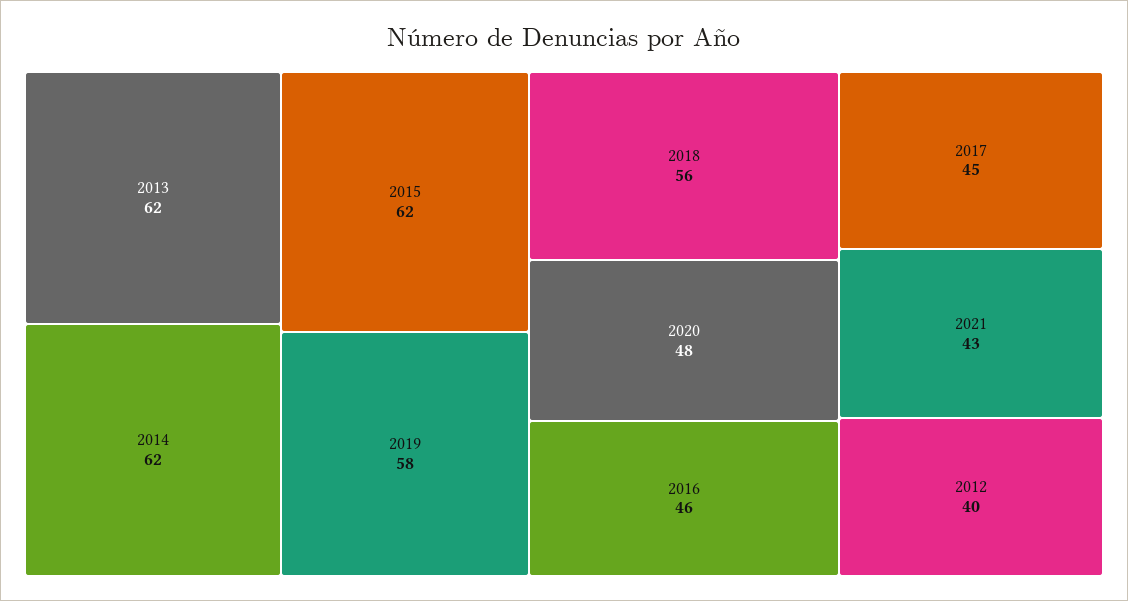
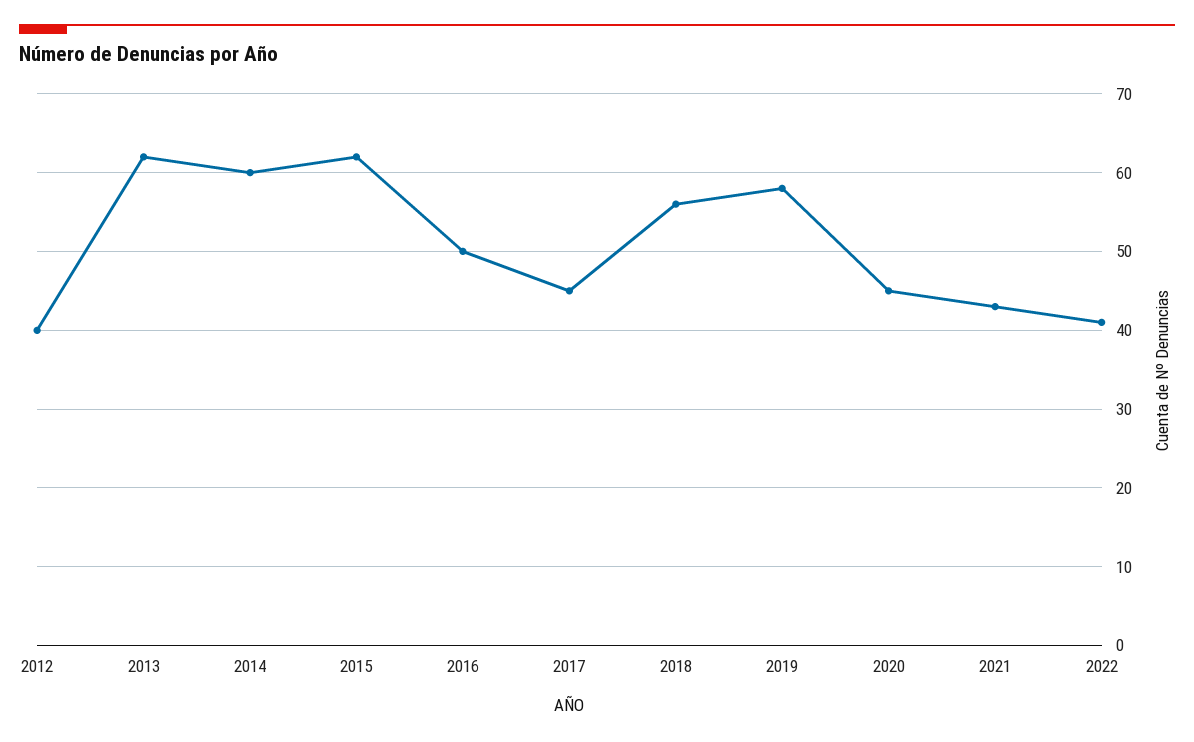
2014: 62 -> 60
2020: 48 -> 45
2016: 46 -> 50
2022: none -> 41

